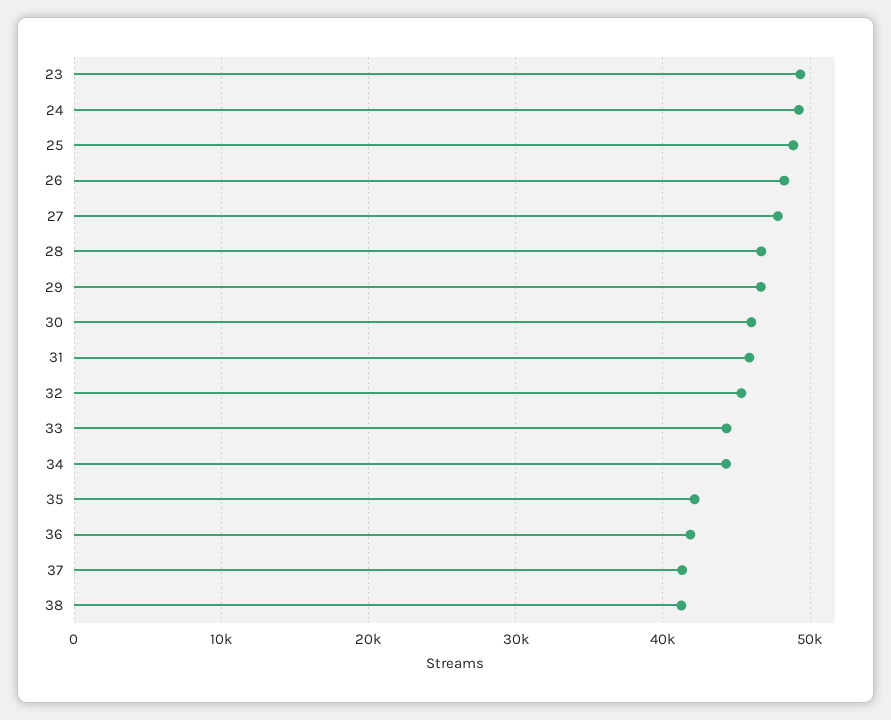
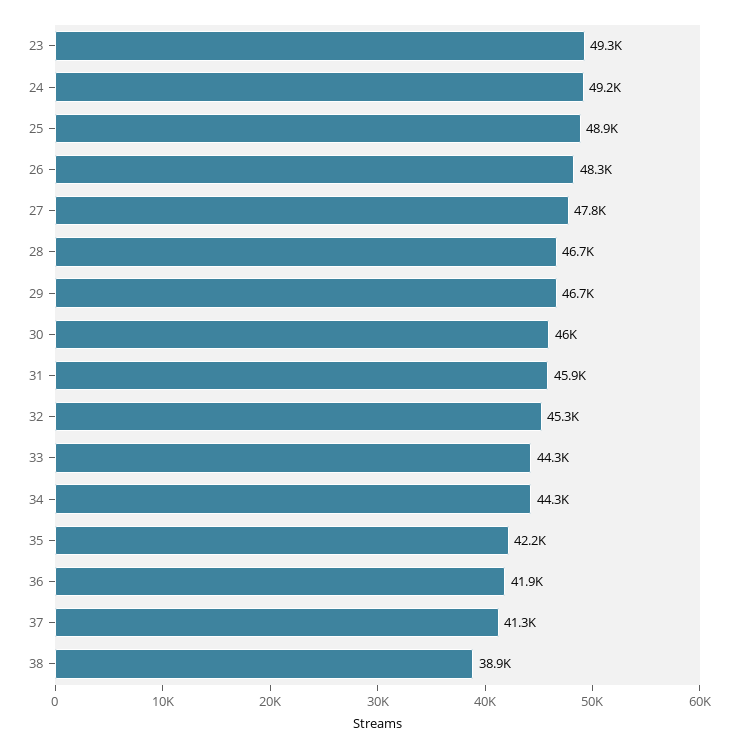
38: 41000 -> 38900

